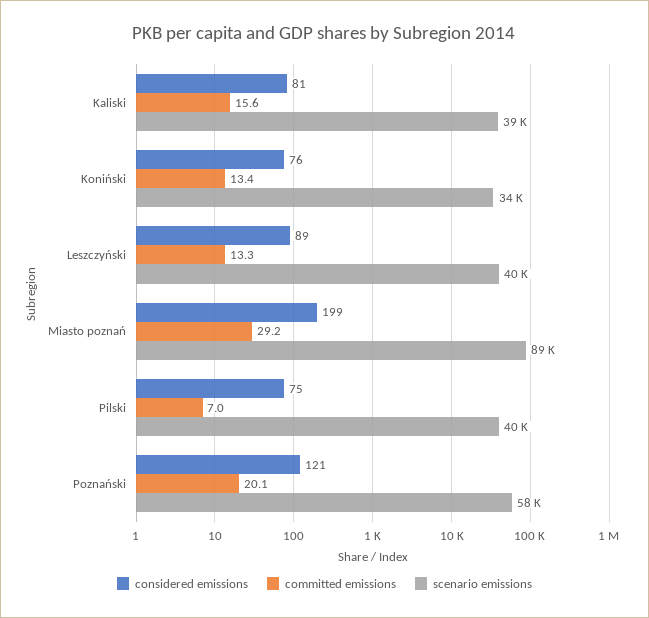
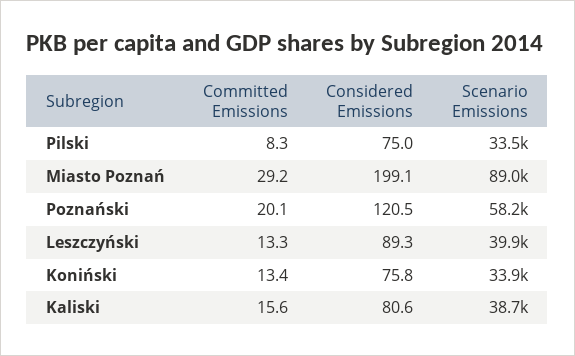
committed emissions, Pilski: 7 -> 8.3
scenario emissions, Pilski: 40000 -> 33500

